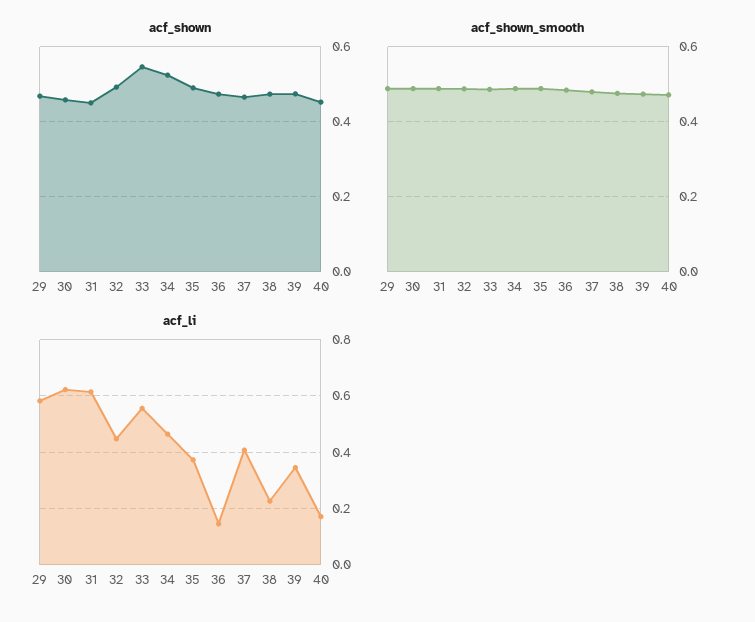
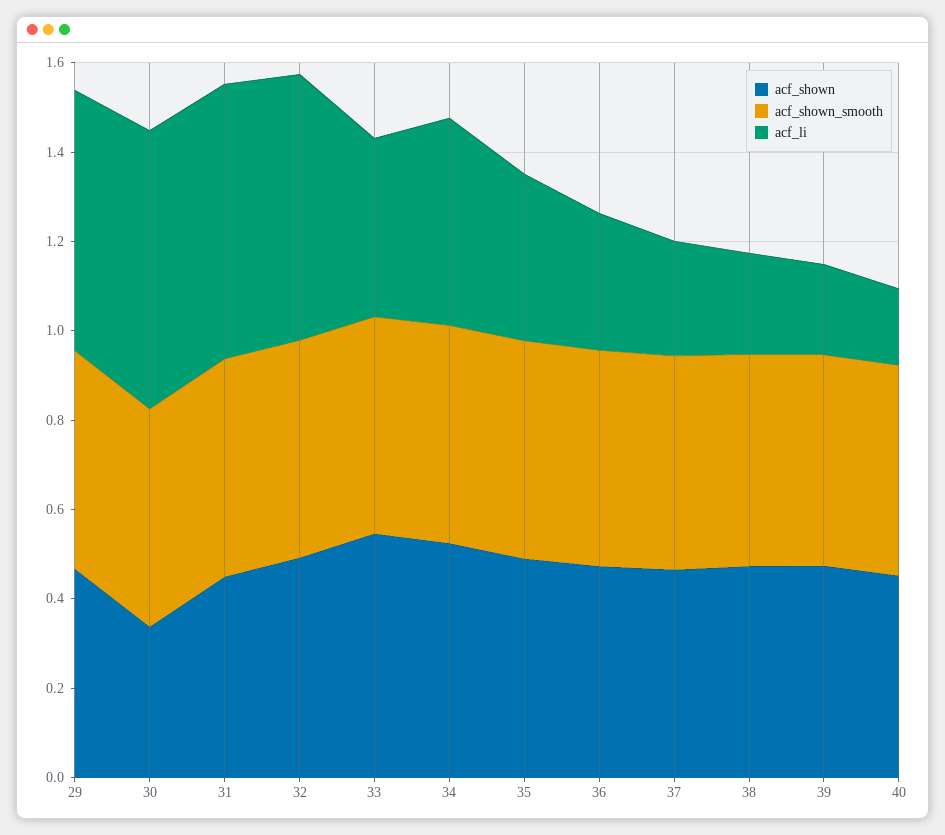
acf_shown, 30: 0.46 -> 0.35
acf_li, 32: 0.45 -> 0.6
acf_li, 33: 0.55 -> 0.4
acf_li, 36: 0.15 -> 0.3
acf_li, 37: 0.4 -> 0.25
acf_li, 39: 0.35 -> 0.2

